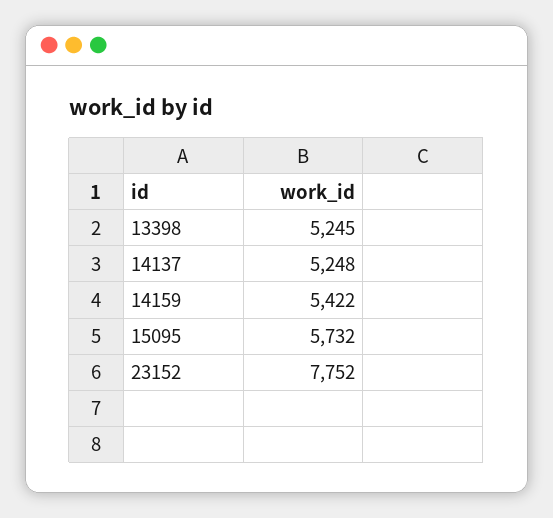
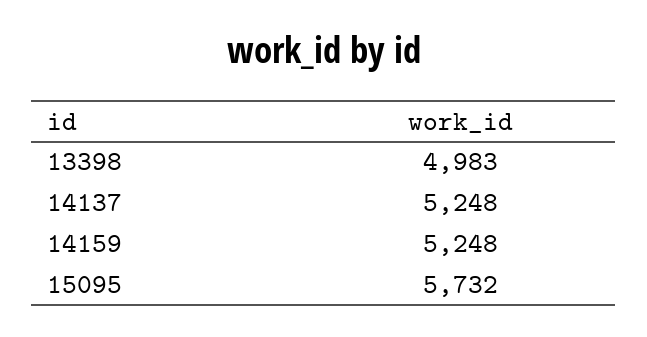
13398: 5245 -> 4983
14159: 5422 -> 5248
23152: 7752 -> none

